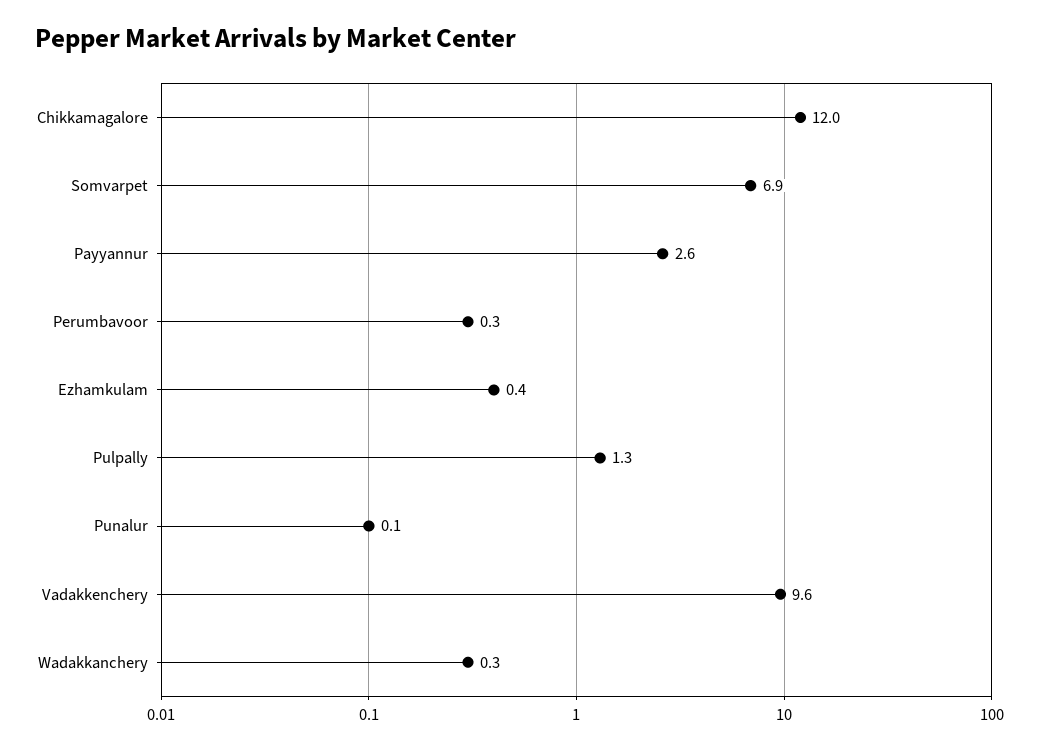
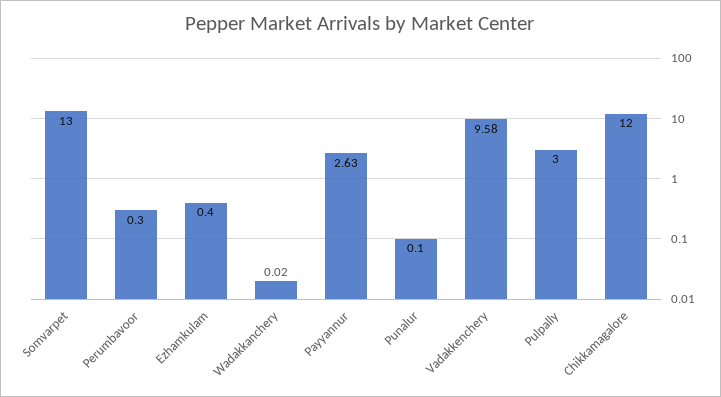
Somvarpet: 6.9 -> 13
Pulpally: 1.3 -> 3
Wadakkanchery: 0.3 -> 0.02

